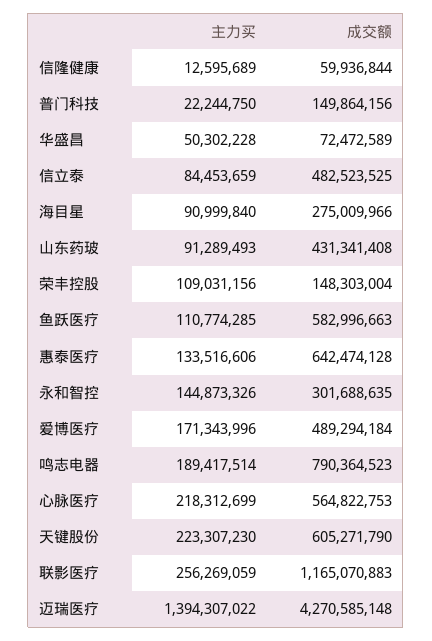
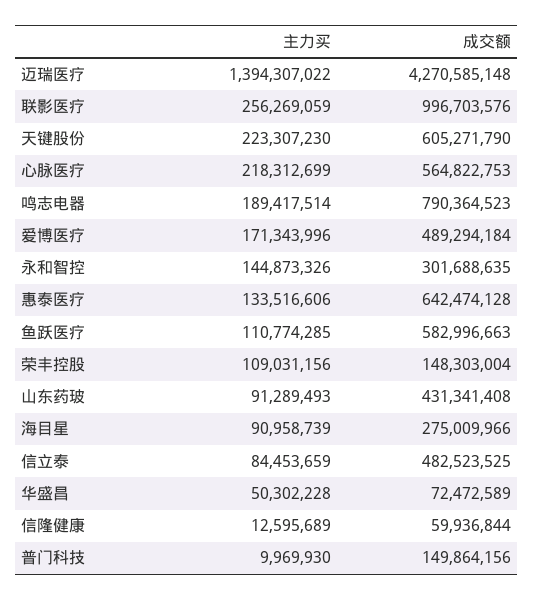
主力买, 普门科技: 22244750 -> 9969930
主力买, 海目星: 90999840 -> 90958739
成交额, 联影医疗: 1165070883 -> 996703576

